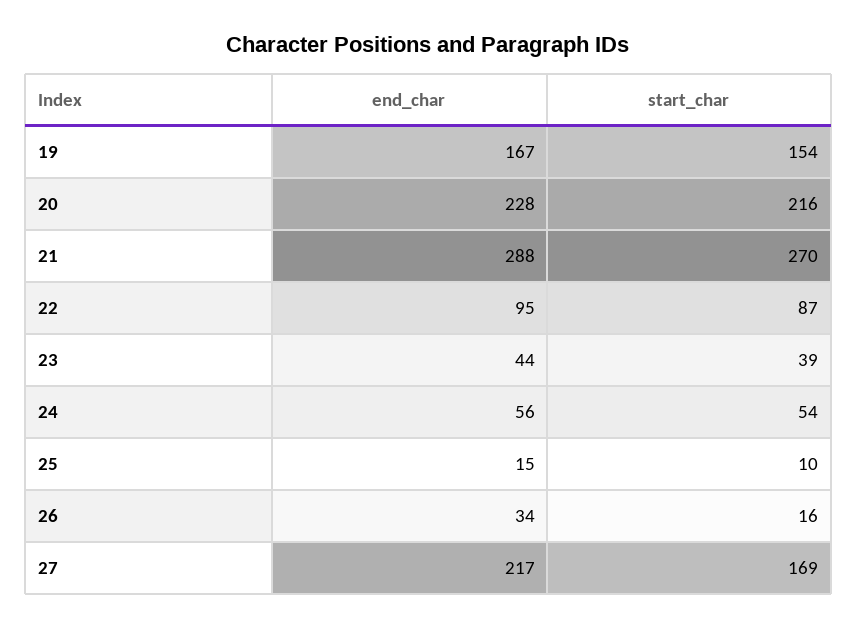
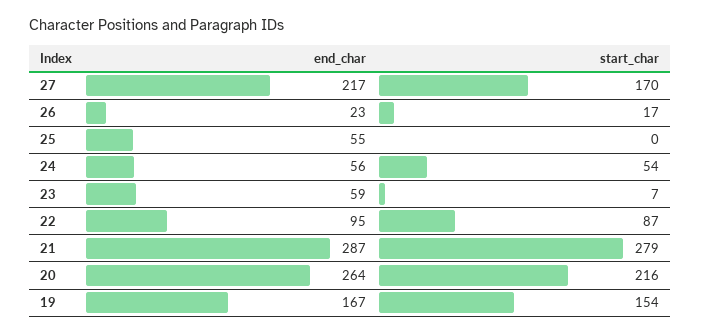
end_char, 20: 228 -> 264
end_char, 21: 288 -> 287
start_char, 21: 270 -> 279
end_char, 23: 44 -> 59
start_char, 23: 39 -> 7
end_char, 25: 15 -> 55
start_char, 25: 10 -> 0
end_char, 26: 34 -> 23
start_char, 26: 16 -> 17
start_char, 27: 169 -> 170

